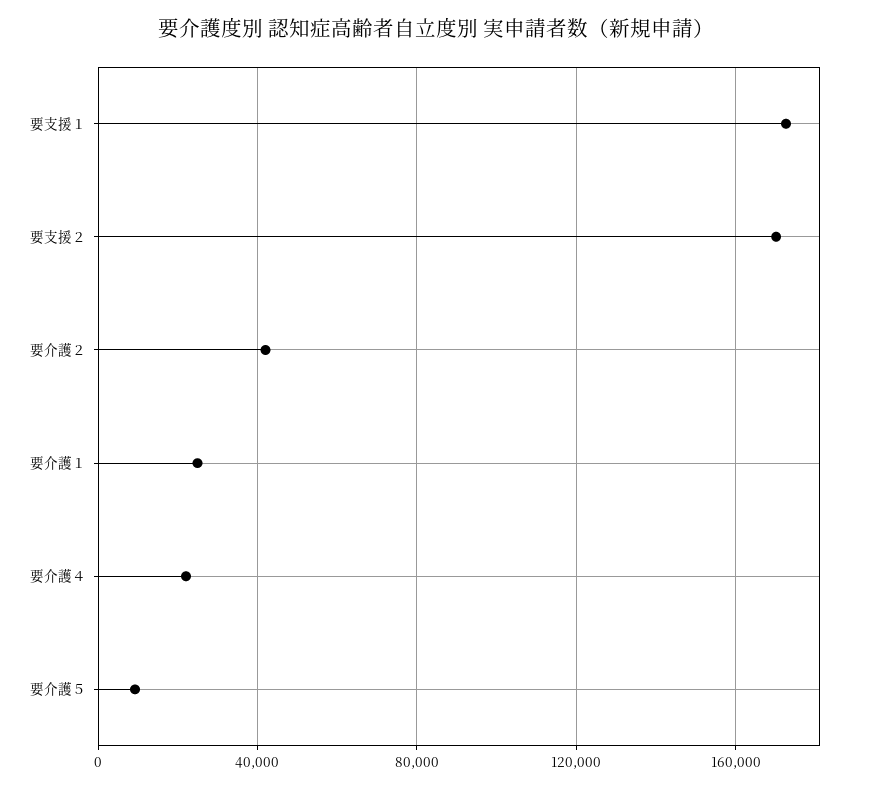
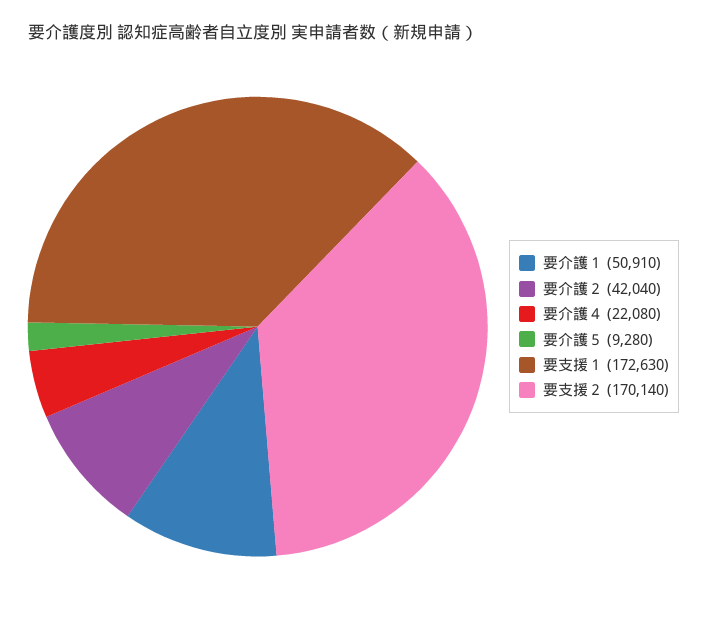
要介護１: 25000 -> 50910

